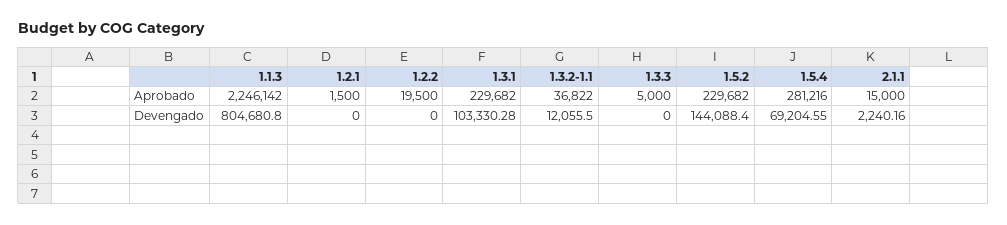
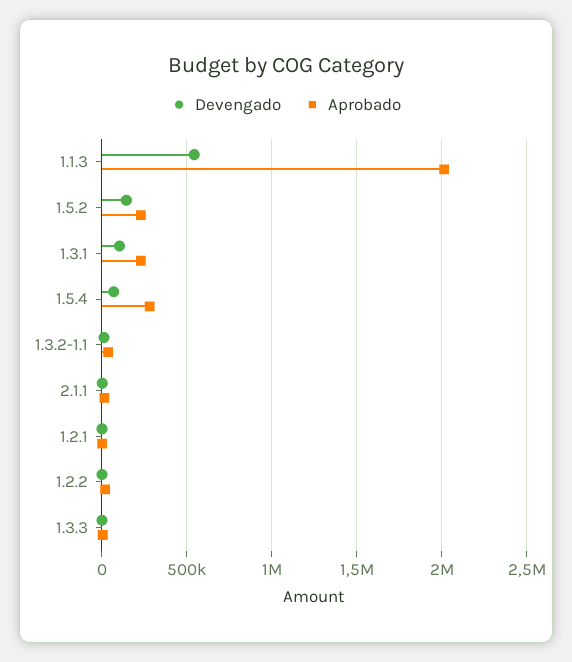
Aprobado, 1.1.3: 2246142 -> 2000000
Devengado, 1.1.3: 804680.8 -> 550000

